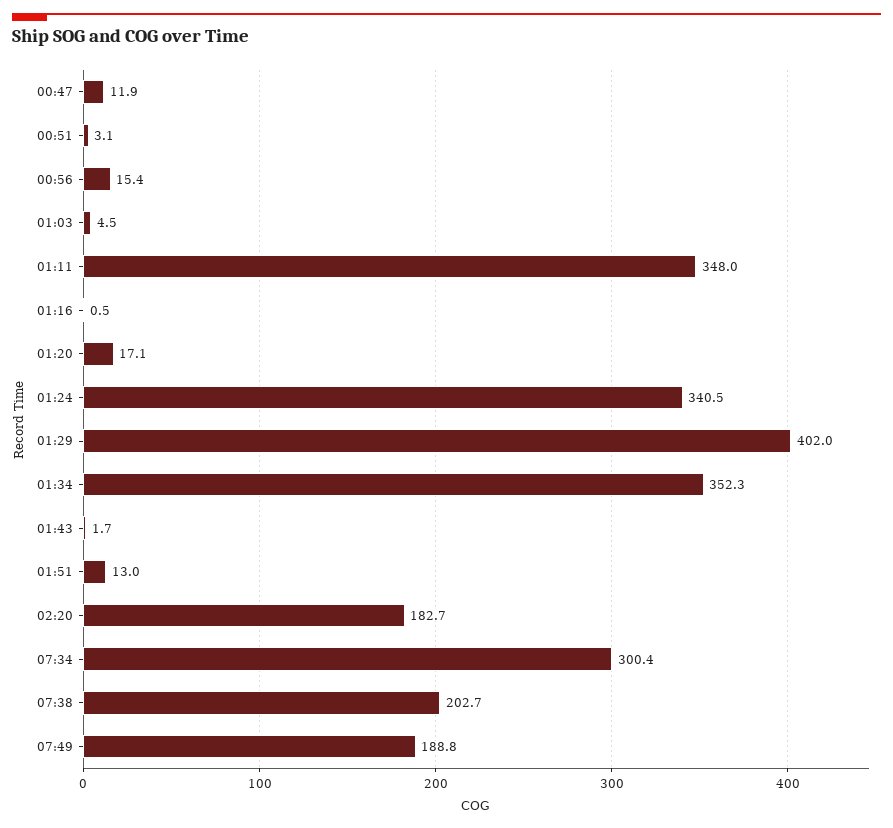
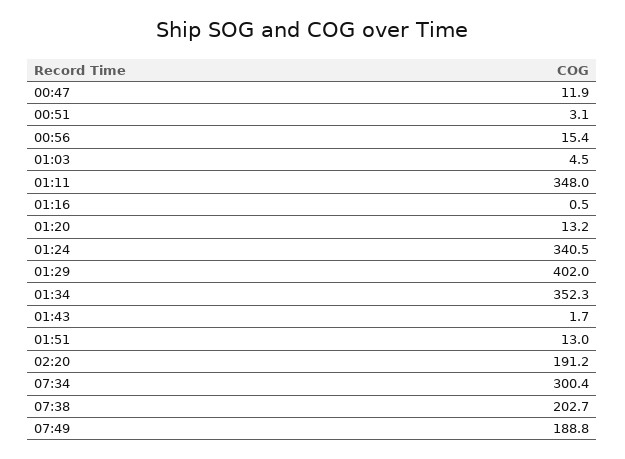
01:20: 17.1 -> 13.2
02:20: 182.7 -> 191.2

